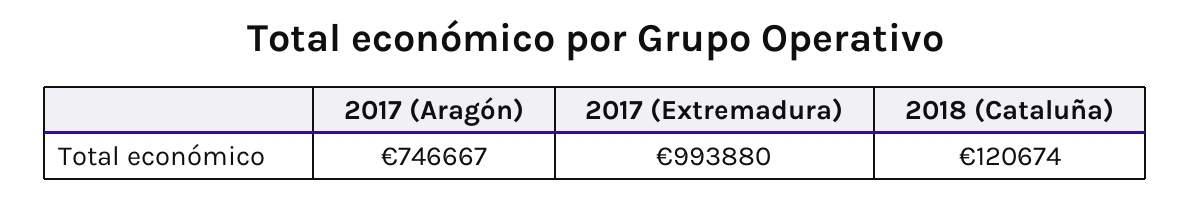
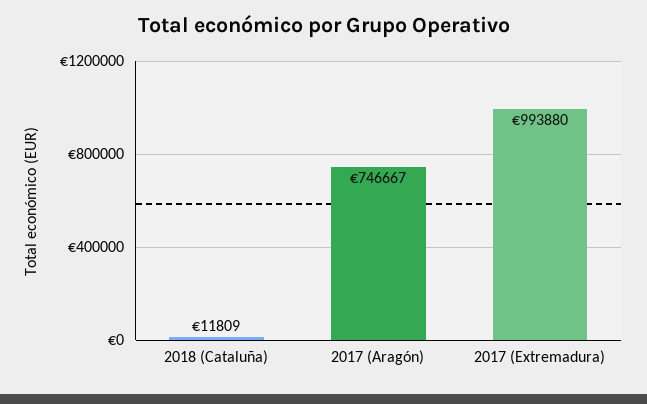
2018 (Cataluña): 120674 -> 11809

